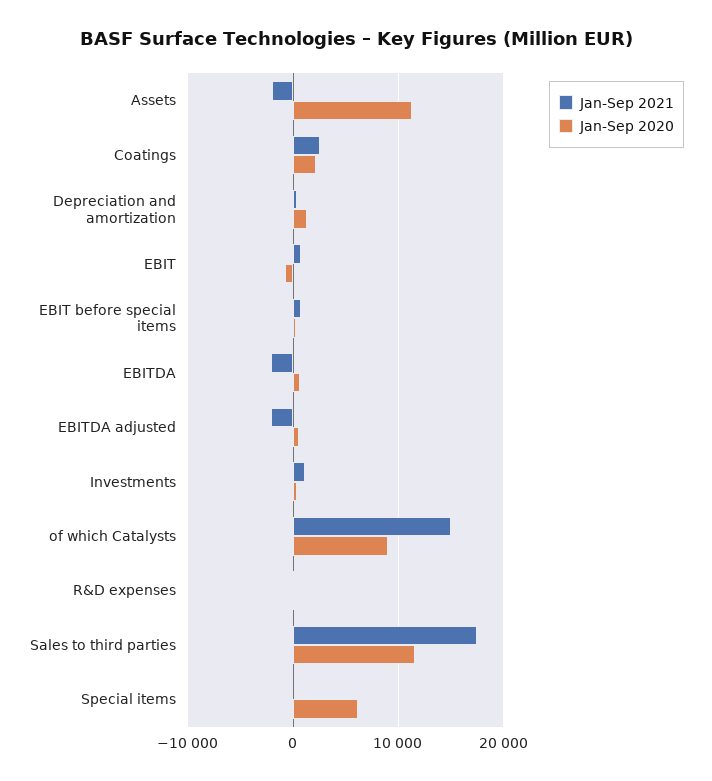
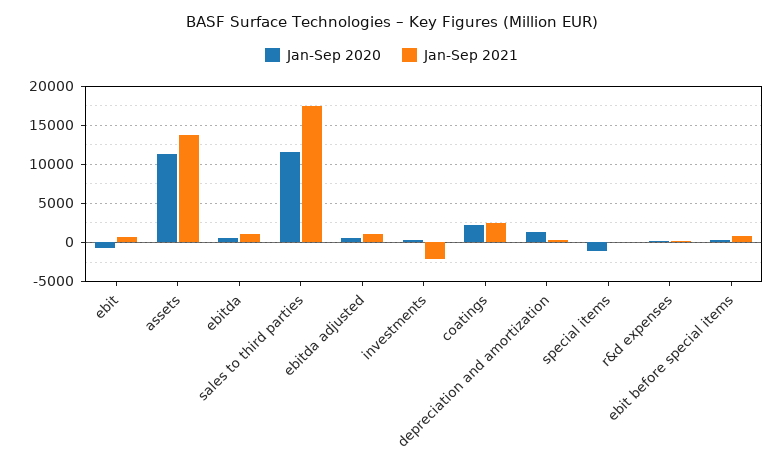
Jan-Sep 2021, Assets: -2000 -> 14000
Jan-Sep 2021, EBITDA: -2000 -> 1000
Jan-Sep 2021, EBITDA adjusted: -2000 -> 1000
Jan-Sep 2021, Investments: 1000 -> -2000
Jan-Sep 2021, of which Catalysts: 15000 -> none
Jan-Sep 2020, of which Catalysts: 9000 -> none
Jan-Sep 2020, Special items: 6000 -> -1000

